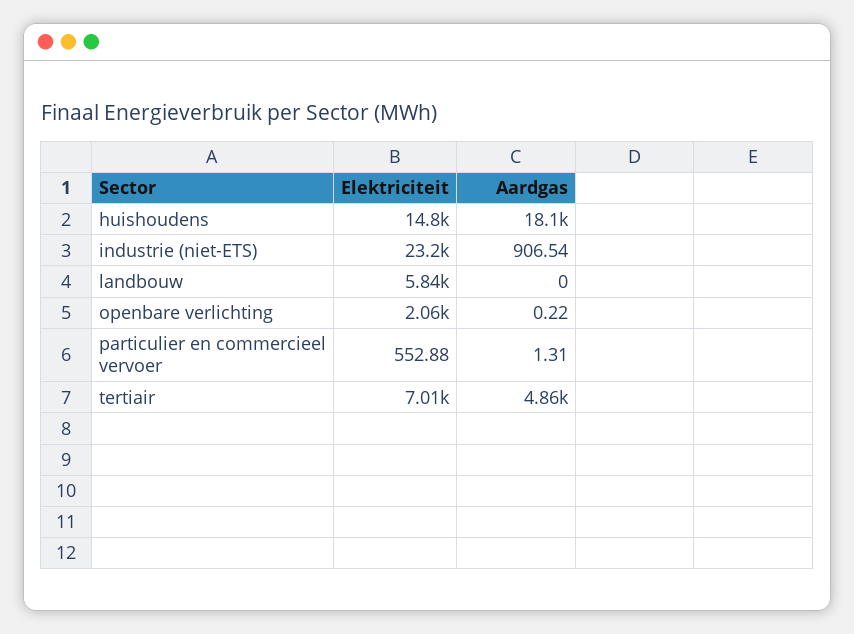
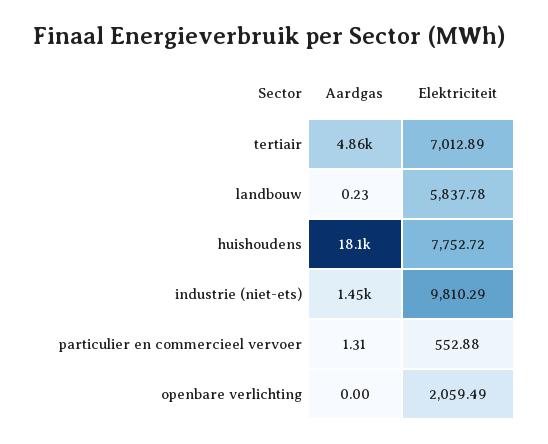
Elektriciteit, huishoudens: 14800 -> 7752.72
Elektriciteit, industrie (niet-ETS): 23200 -> 9810.29
Aardgas, industrie (niet-ETS): 906.54 -> 1450
Aardgas, landbouw: 0 -> 0.23
Aardgas, openbare verlichting: 0.22 -> 0

